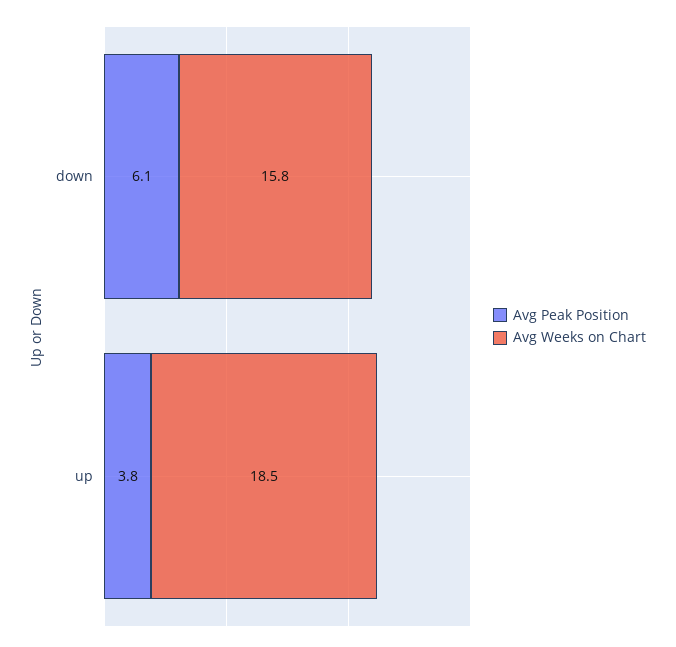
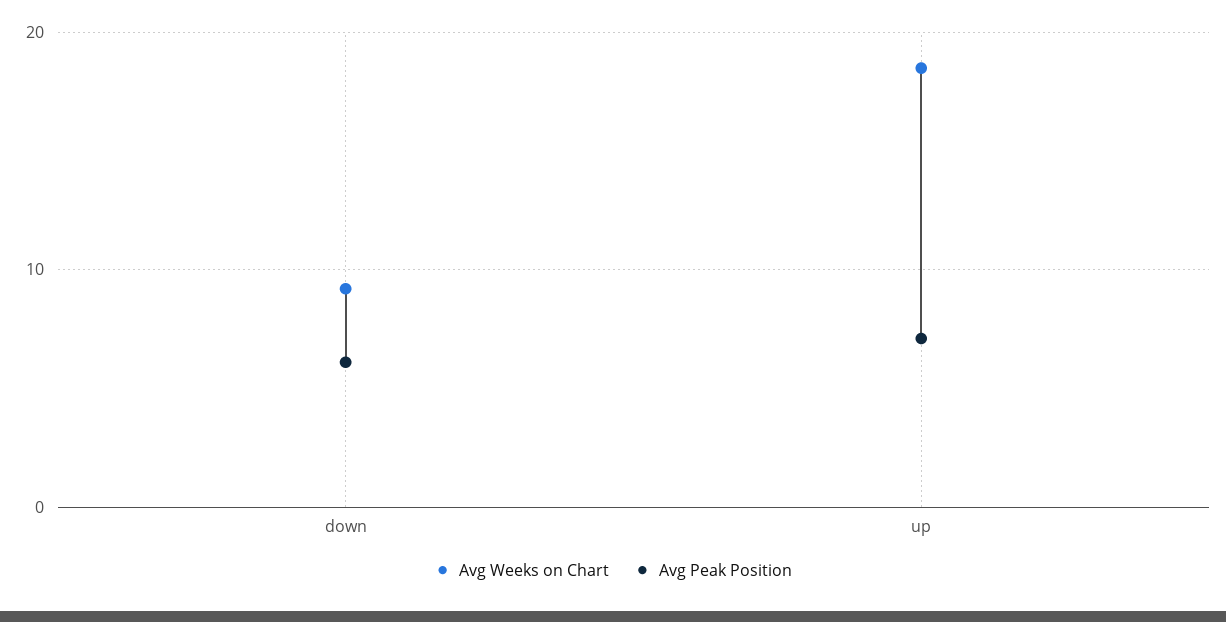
Avg Weeks on Chart, down: 15.8 -> 9
Avg Peak Position, up: 3.8 -> 7

